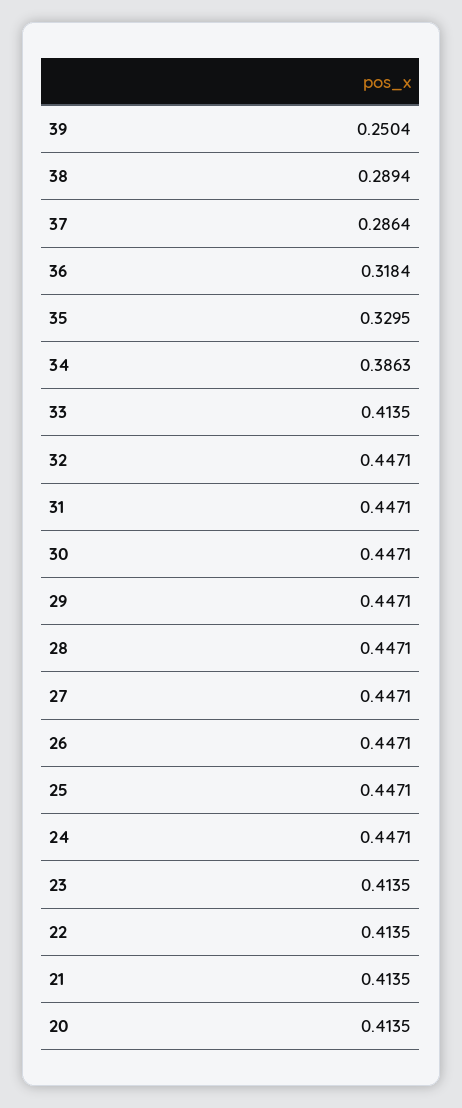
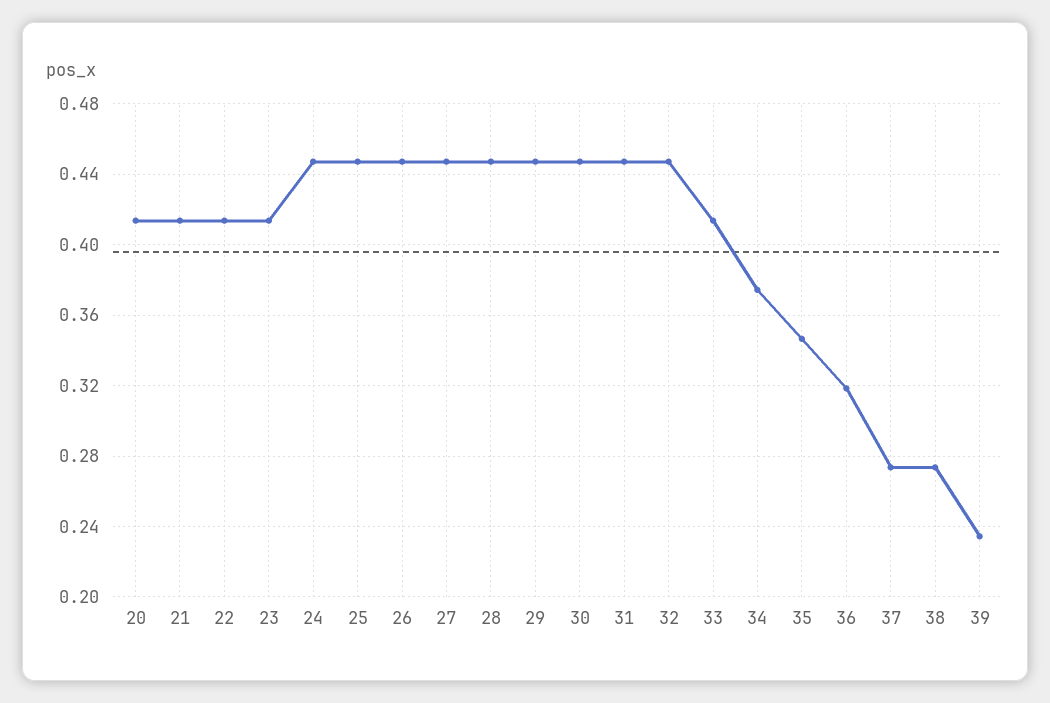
39: 0.2504 -> 0.235
38: 0.2894 -> 0.275
37: 0.2864 -> 0.275
35: 0.3295 -> 0.345
34: 0.3863 -> 0.375

